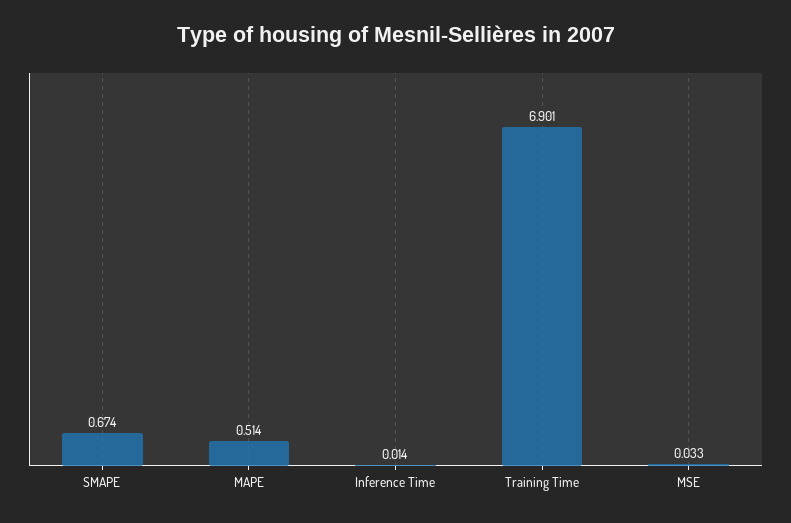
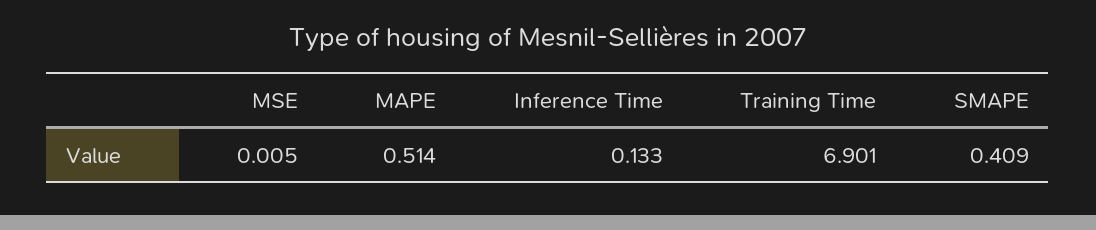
SMAPE: 0.674 -> 0.409
Inference Time: 0.014 -> 0.133
MSE: 0.033 -> 0.005

